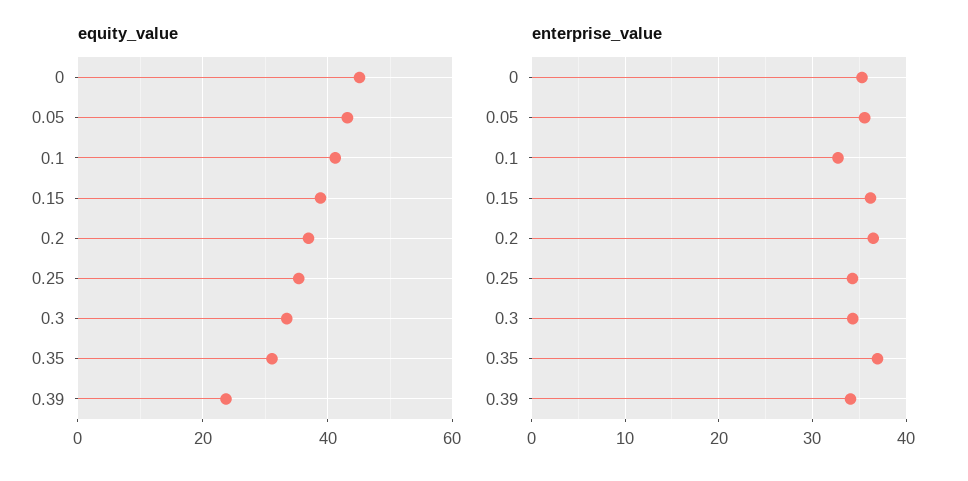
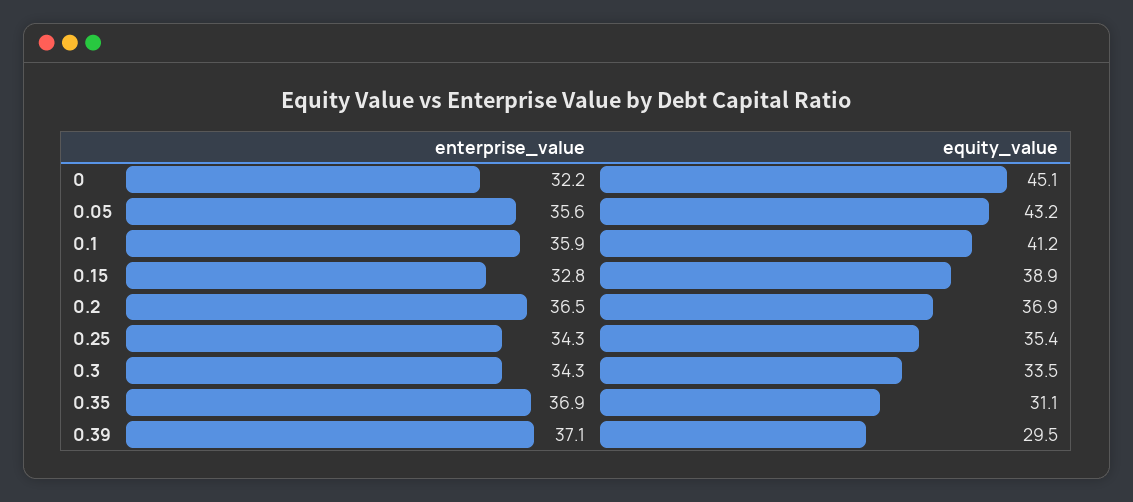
equity_value, 0.39: 24 -> 29.5
enterprise_value, 0: 35 -> 32.2
enterprise_value, 0.1: 33 -> 35.9
enterprise_value, 0.15: 36 -> 32.8
enterprise_value, 0.39: 34 -> 37.1

